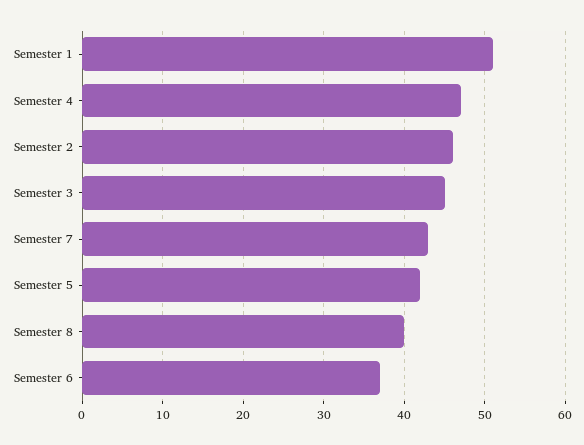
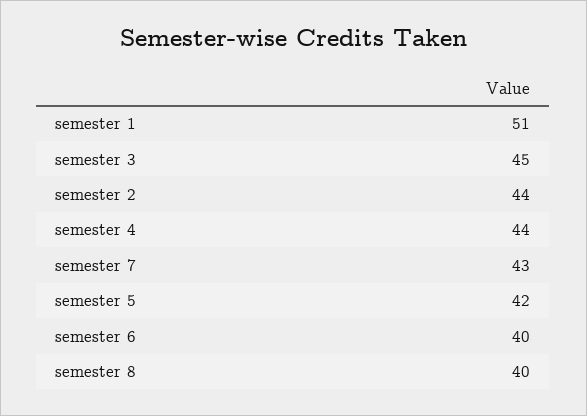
Semester 4: 47 -> 44
Semester 2: 46 -> 44
Semester 6: 37 -> 40

